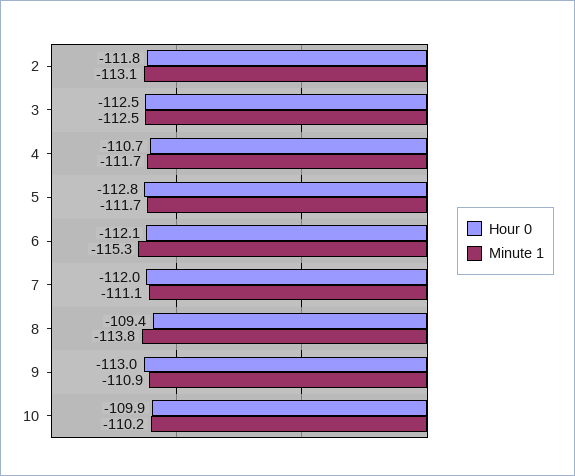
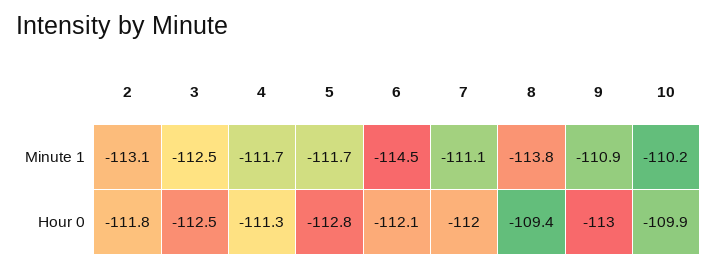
Hour 0, 4: -110.7 -> -111.3
Minute 1, 6: -115.3 -> -114.5

